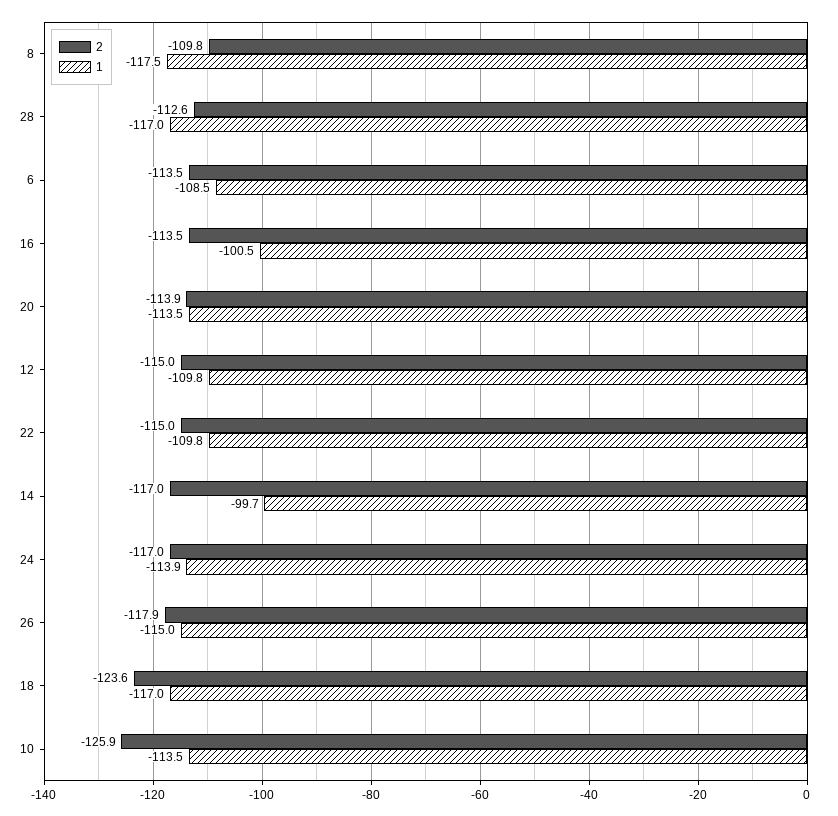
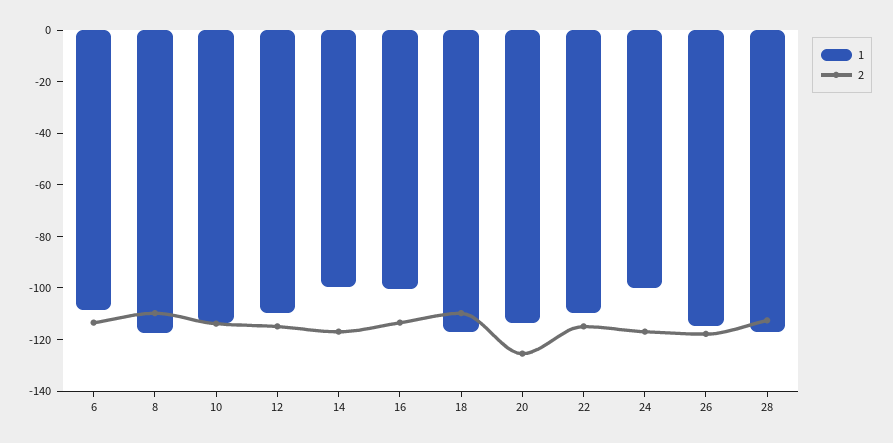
2, 20: -113.9 -> -125
1, 24: -113.9 -> -100
2, 18: -123.6 -> -110
2, 10: -125.9 -> -115

